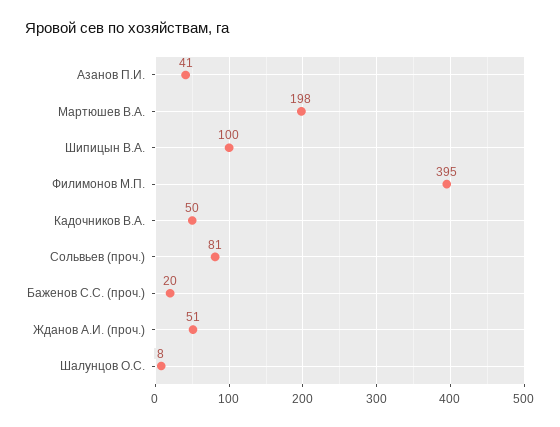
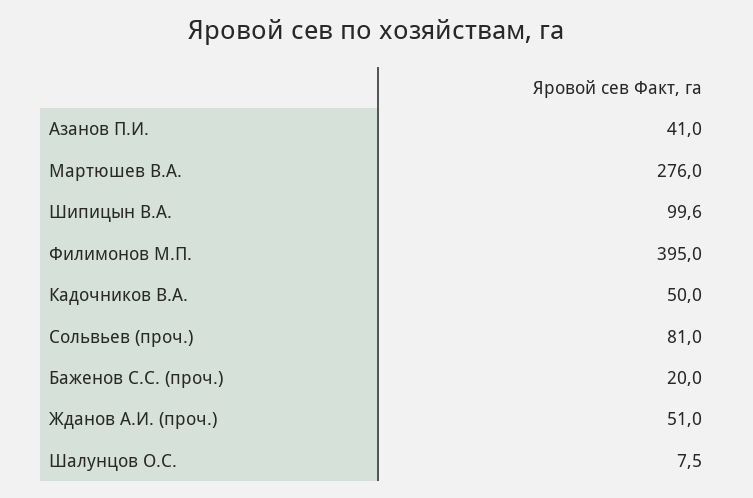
Мартюшев В.А.: 198 -> 276

